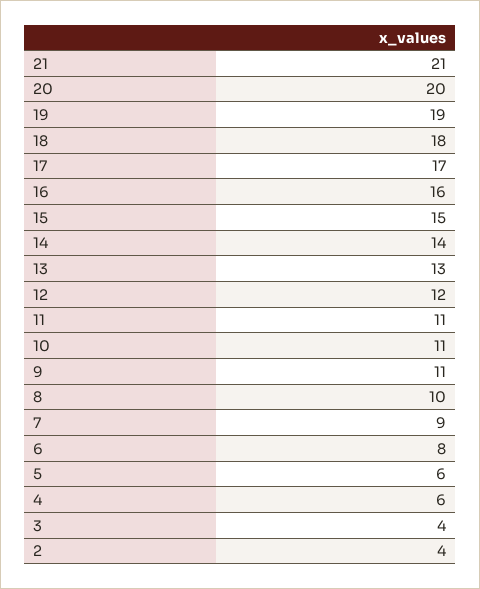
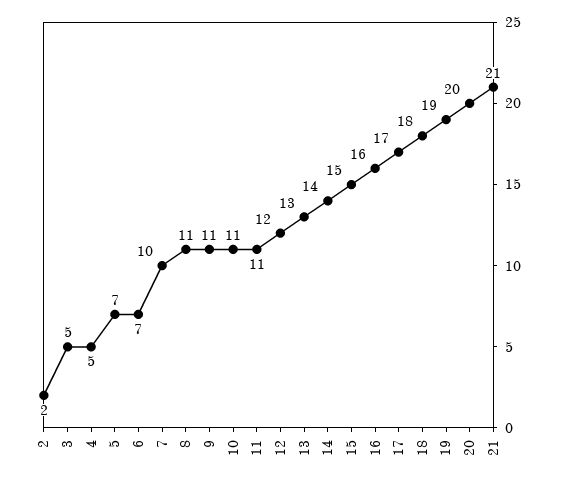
8: 10 -> 11
7: 9 -> 10
6: 8 -> 7
5: 6 -> 7
4: 6 -> 5
3: 4 -> 5
2: 4 -> 2

